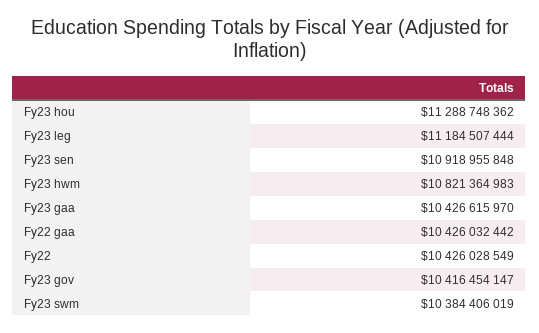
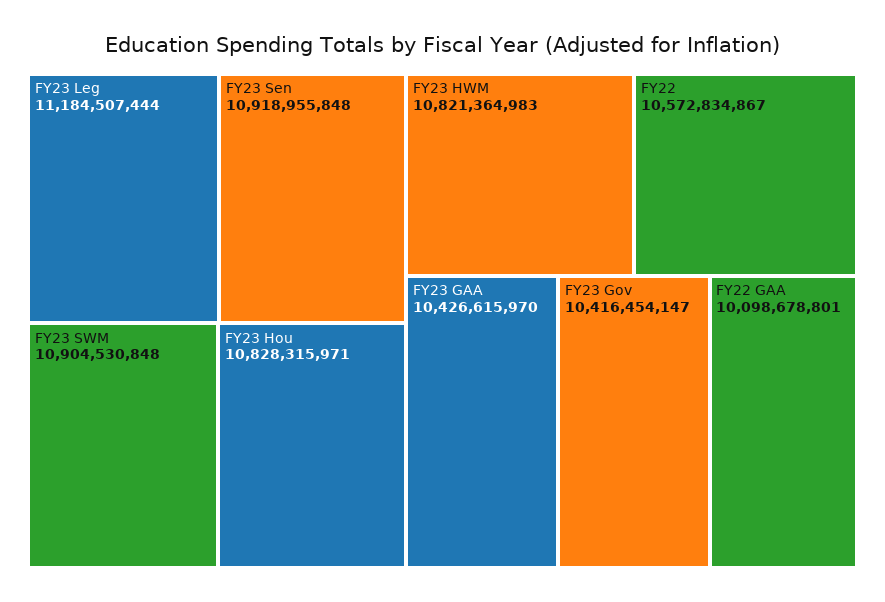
Fy23 hou: 11288748362 -> 10828315971
Fy22 gaa: 10426032442 -> 10098678801
Fy22: 10426028549 -> 10572834867
Fy23 swm: 10384406019 -> 10904530848

